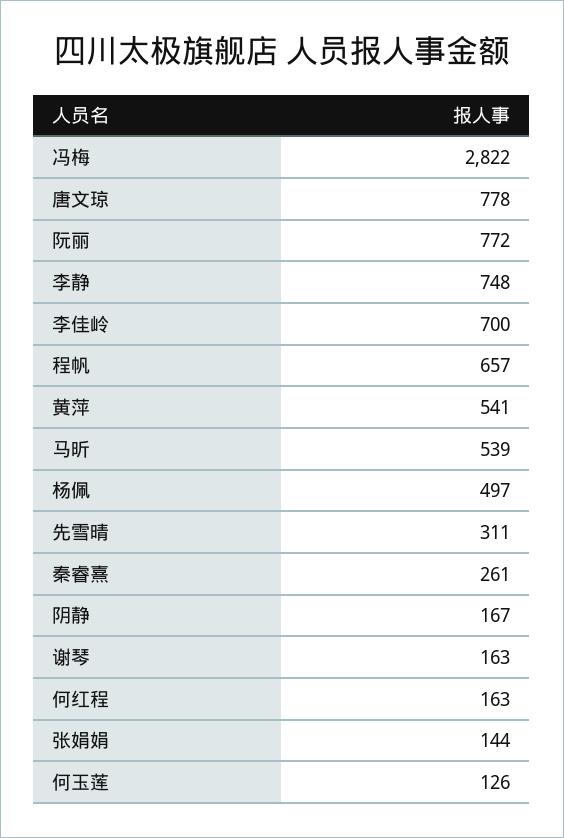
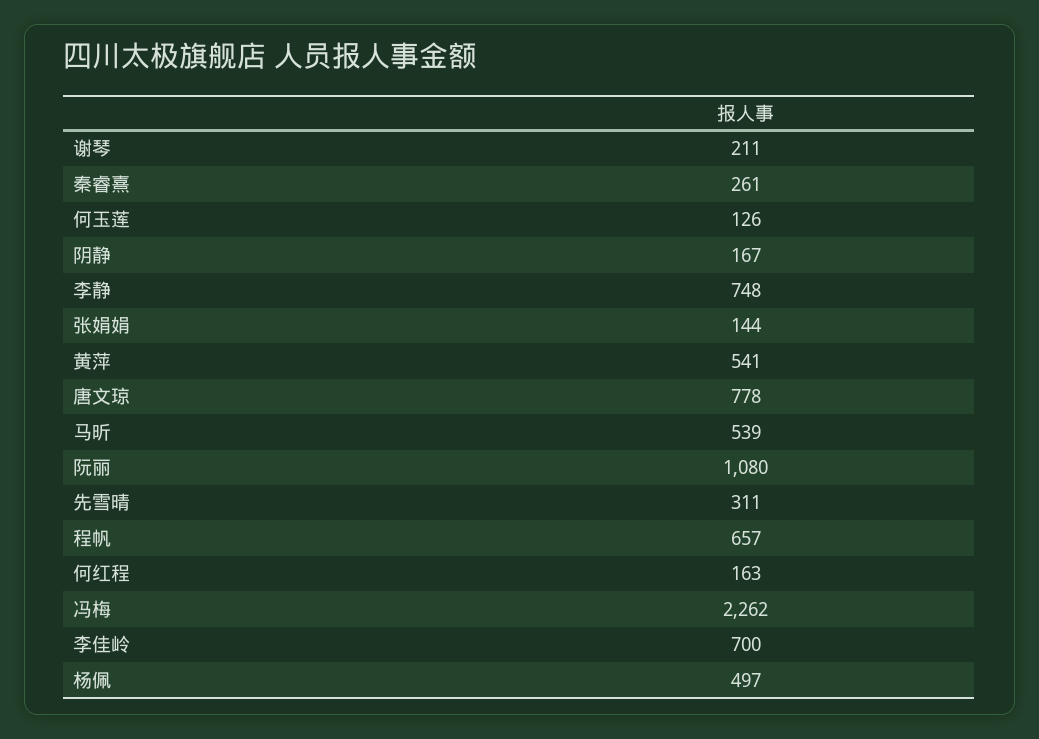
冯梅: 2822 -> 2262
阮丽: 772 -> 1080
谢琴: 163 -> 211

